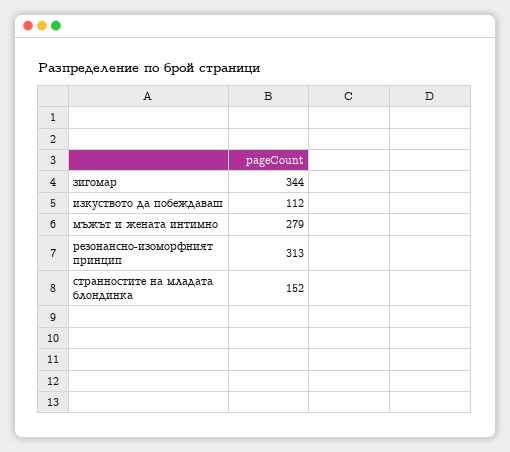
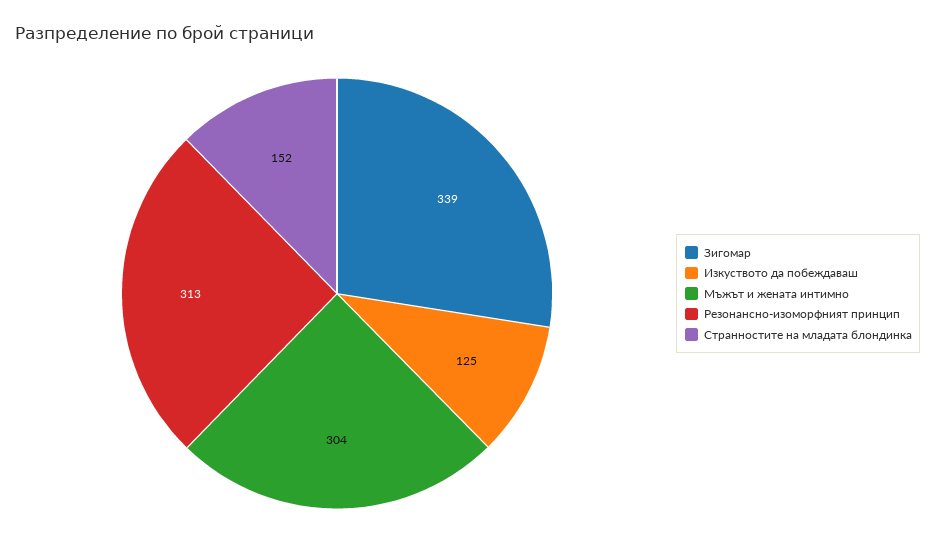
зигомар: 344 -> 339
изкуството да побеждаваш: 112 -> 125
мъжът и жената интимно: 279 -> 304

